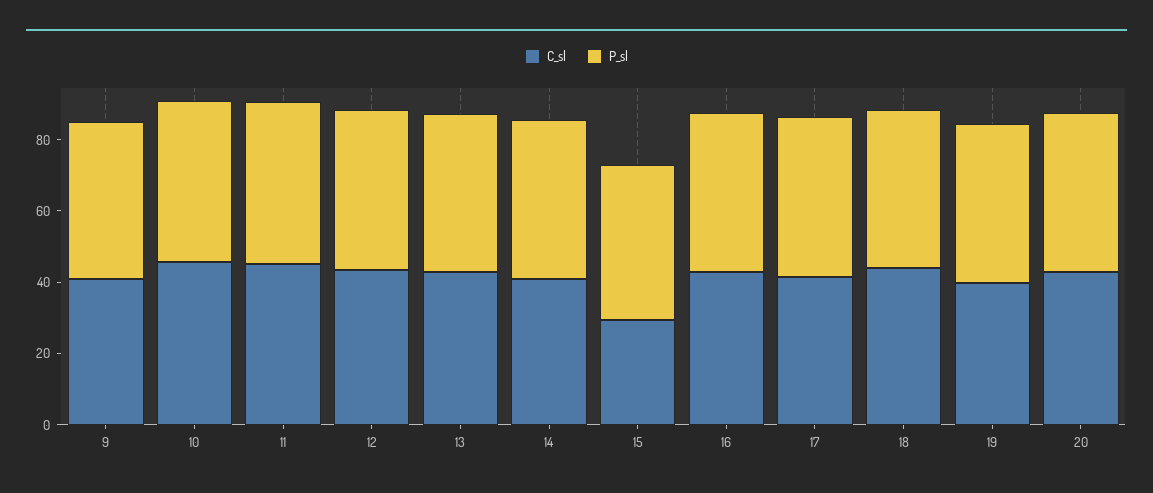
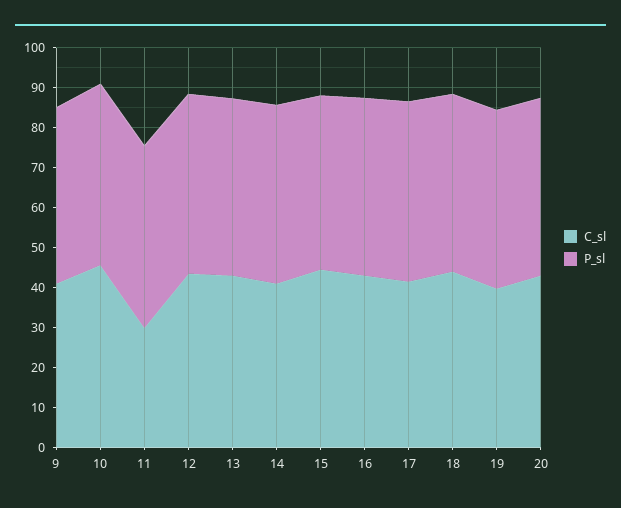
C_sl, 11: 45 -> 30
C_sl, 15: 30 -> 45

